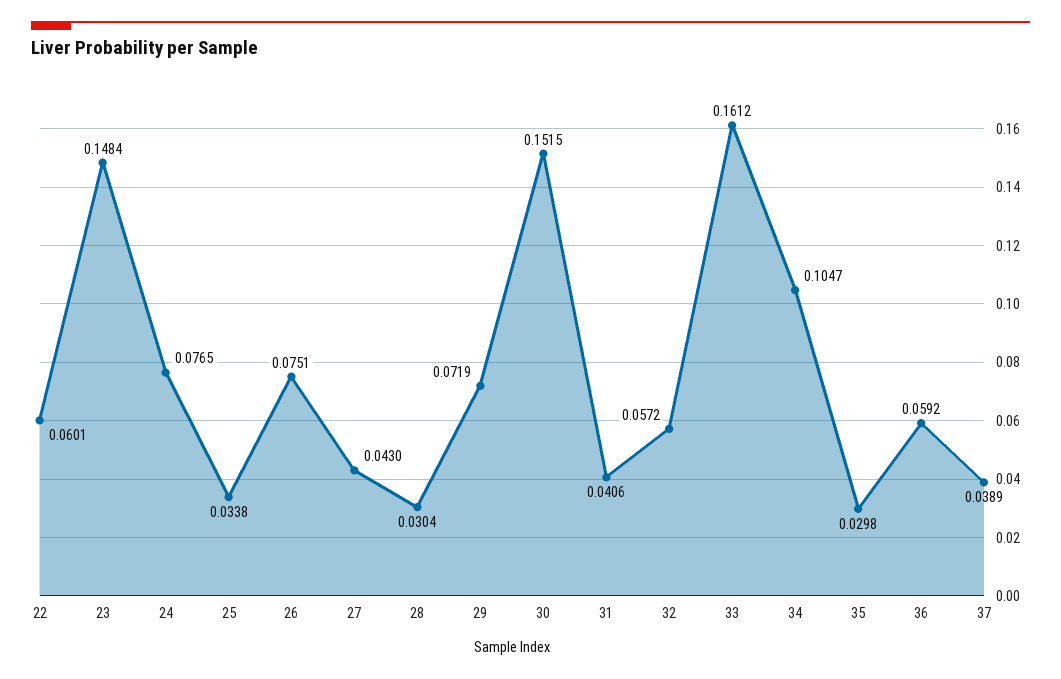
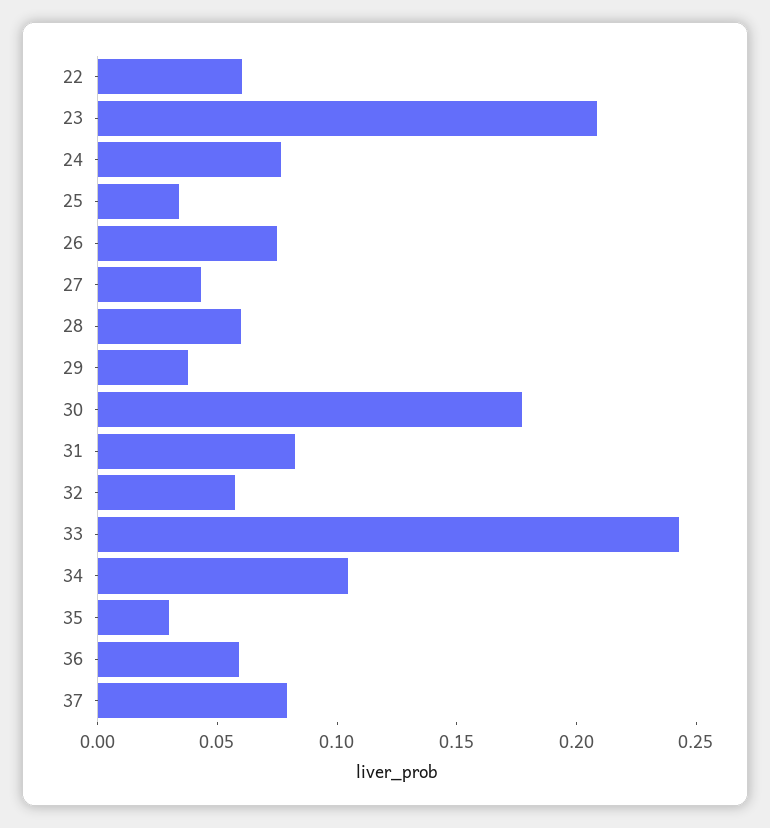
23: 0.1484 -> 0.21
28: 0.0304 -> 0.06
29: 0.0719 -> 0.04
30: 0.1515 -> 0.18
31: 0.0406 -> 0.08
33: 0.1612 -> 0.24
37: 0.0389 -> 0.08

